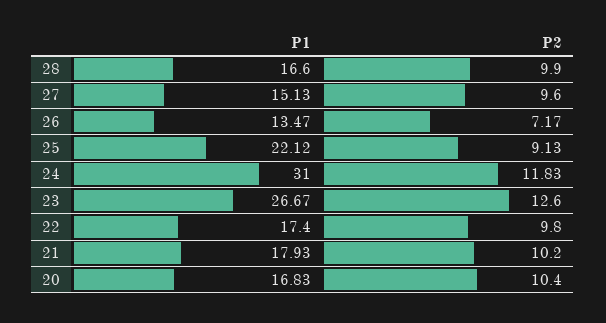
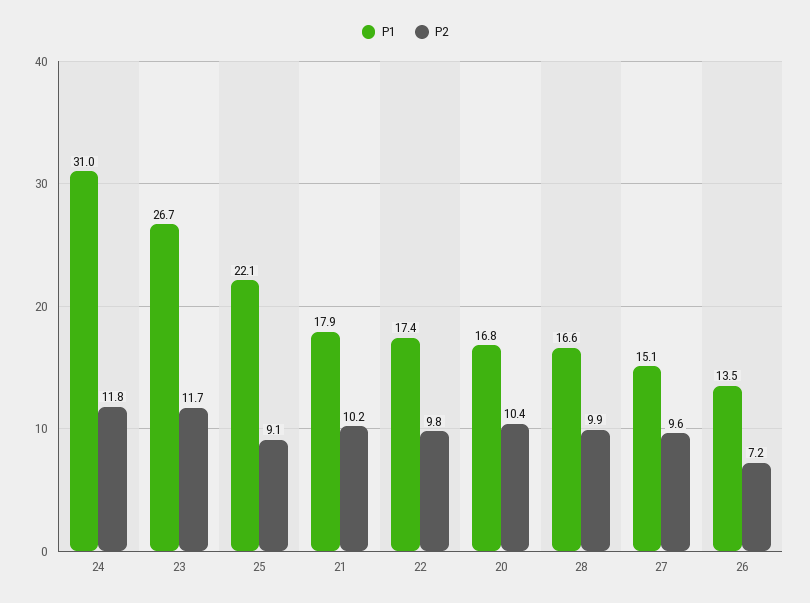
P2, 23: 12.6 -> 11.7

